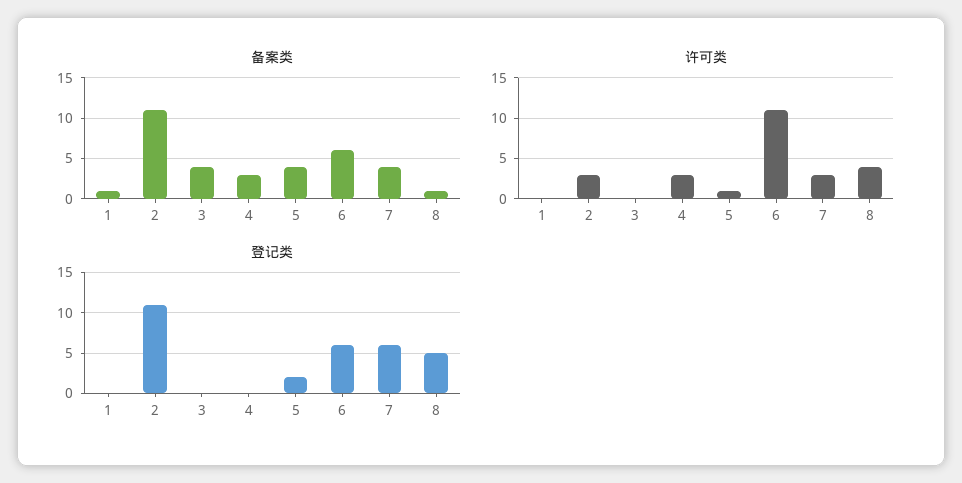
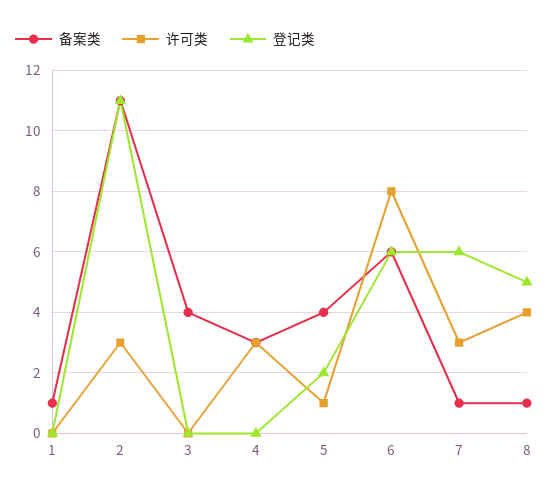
备案类, 7: 4 -> 1
许可类, 6: 11 -> 8

